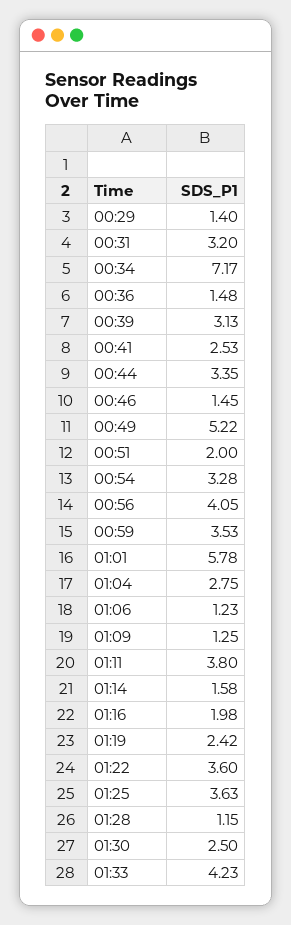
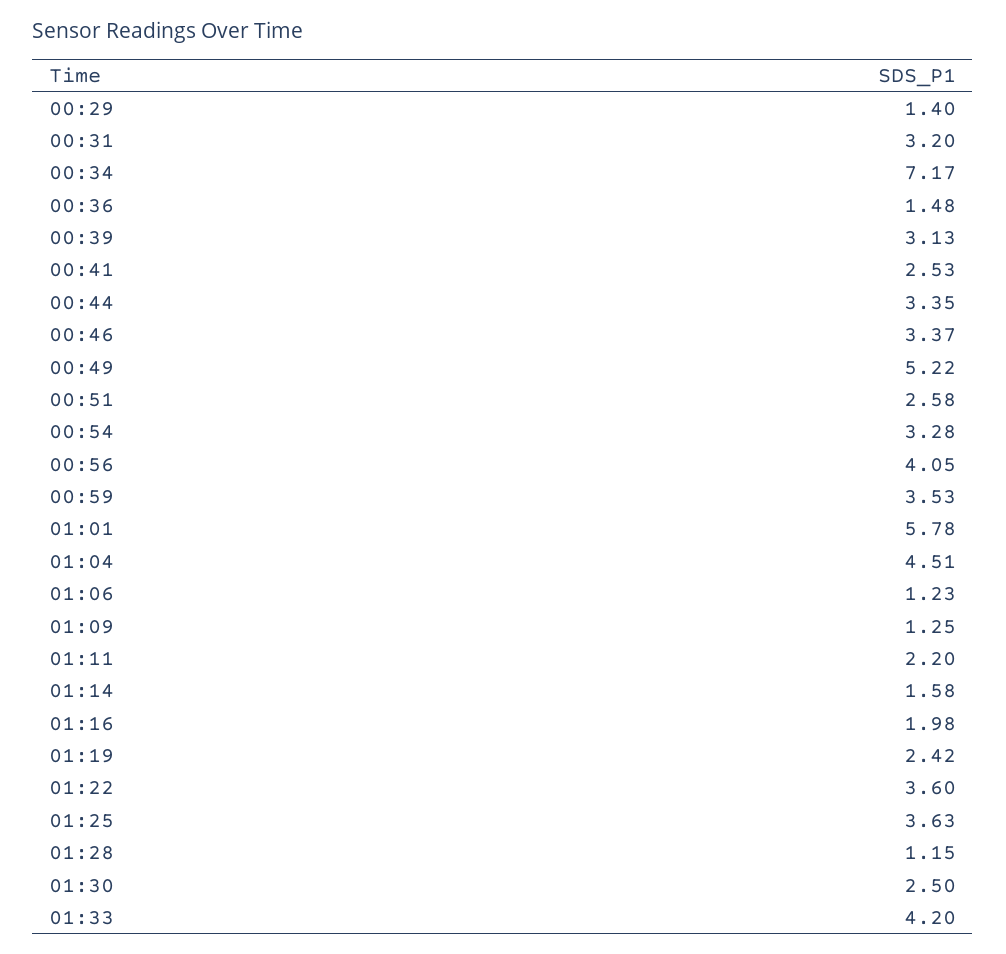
00:46: 1.45 -> 3.37
00:51: 2 -> 2.58
01:04: 2.75 -> 4.51
01:11: 3.8 -> 2.2
01:33: 4.23 -> 4.2

